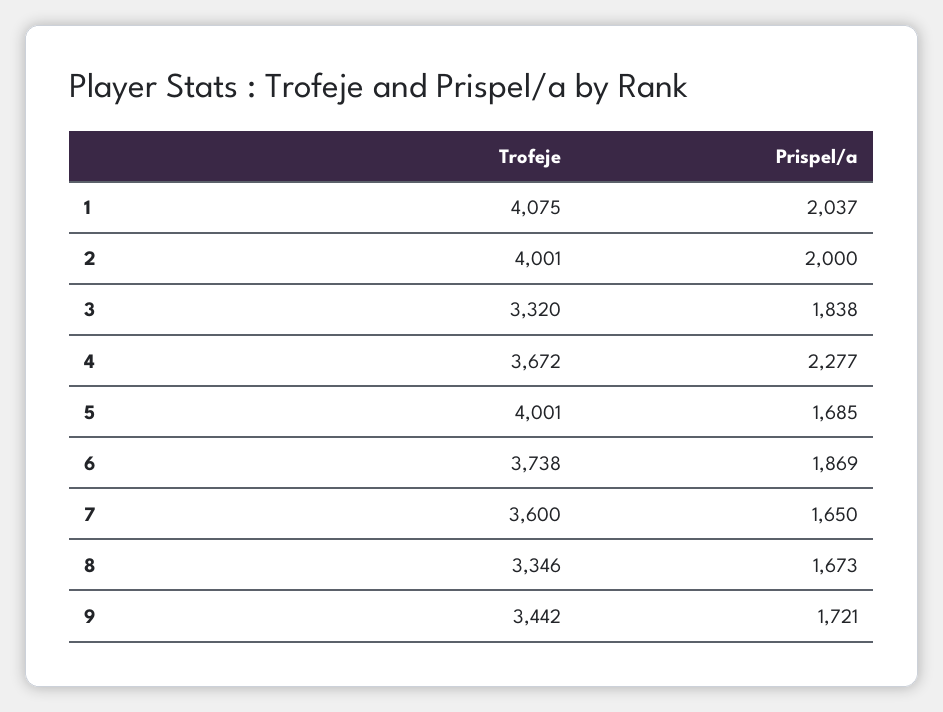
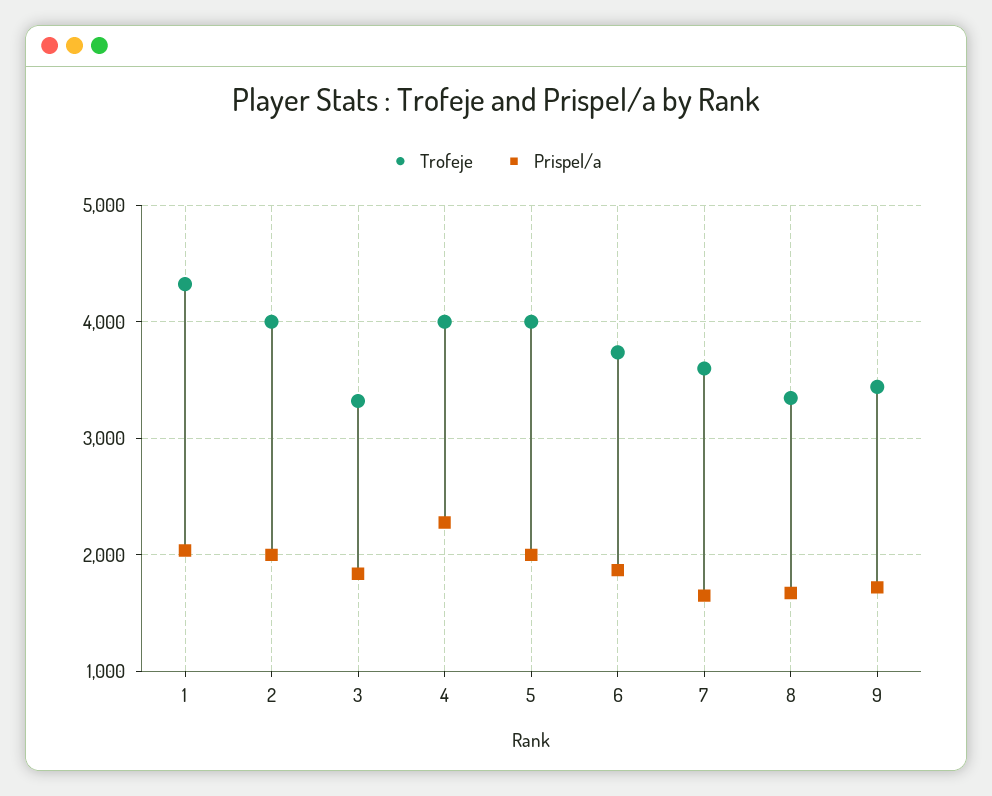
Trofeje, 1: 4075 -> 4300
Trofeje, 4: 3672 -> 4000
Prispel/a, 5: 1685 -> 2000

